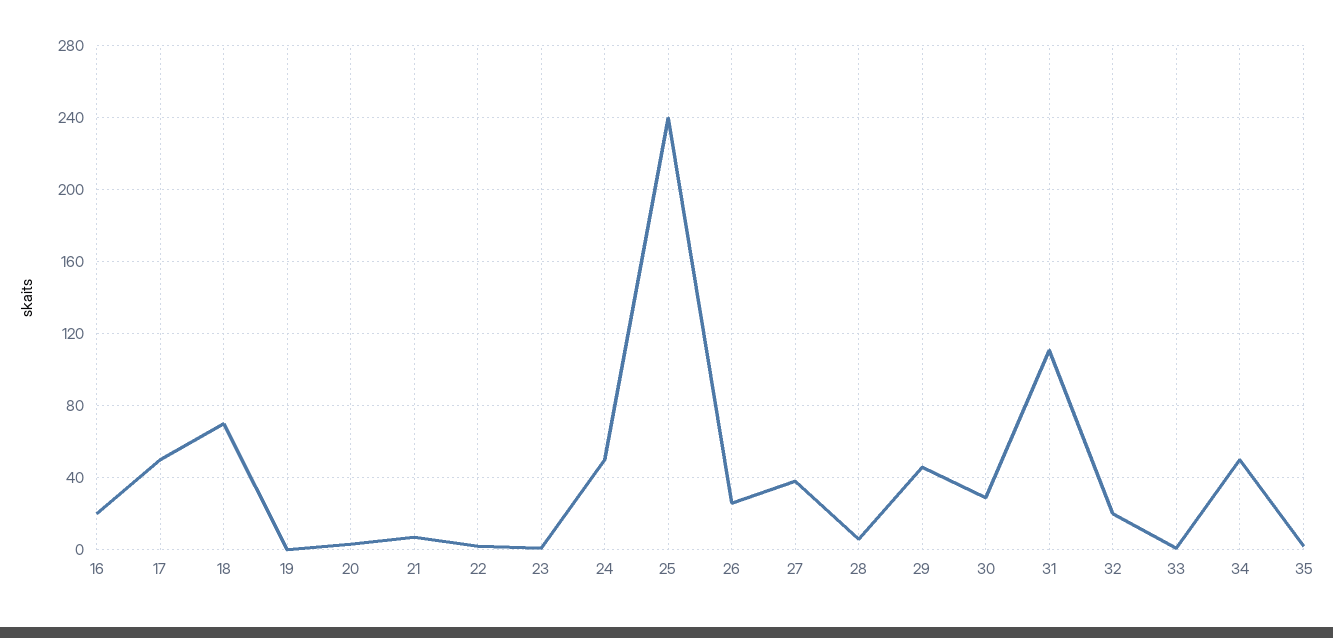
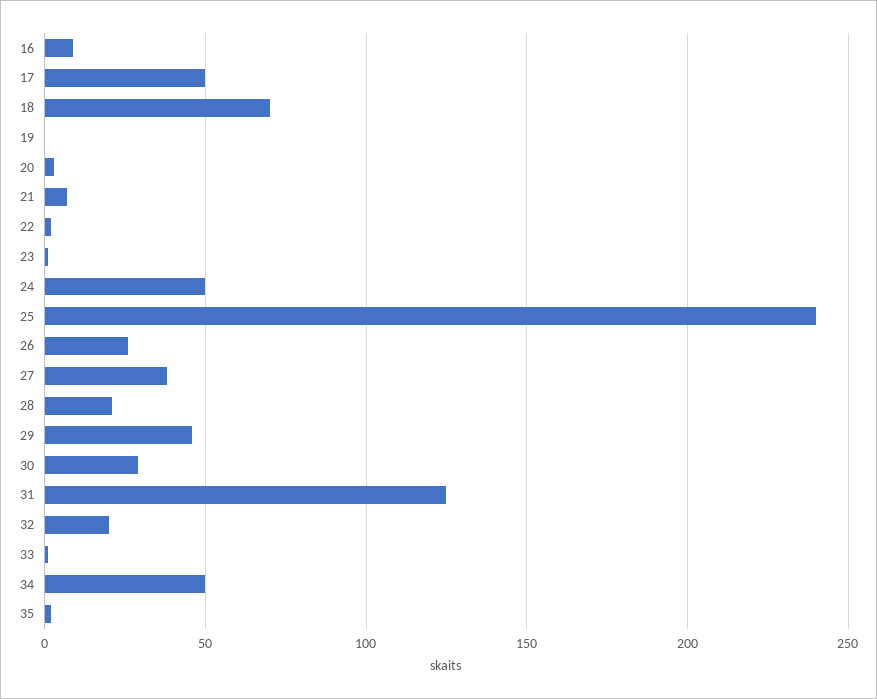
16: 20 -> 10
28: 5 -> 20
31: 110 -> 125

